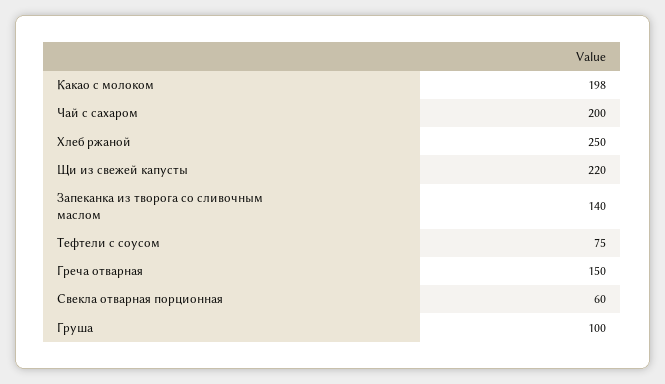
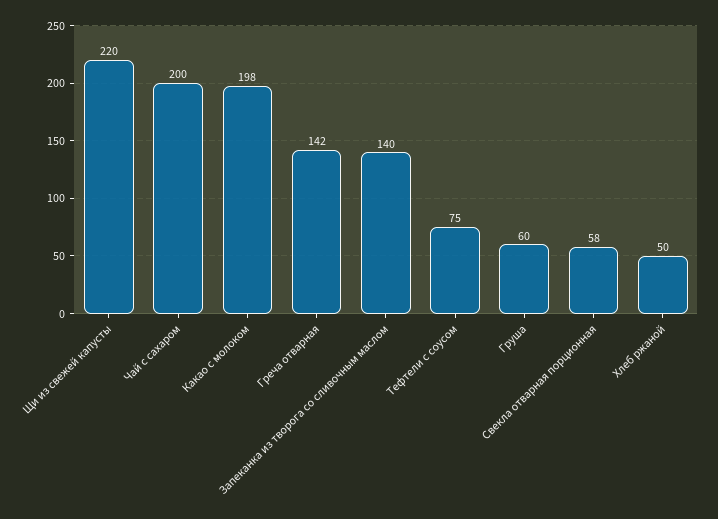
Хлеб ржаной: 250 -> 50
Греча отварная: 150 -> 142
Свекла отварная порционная: 60 -> 58
Груша: 100 -> 60

